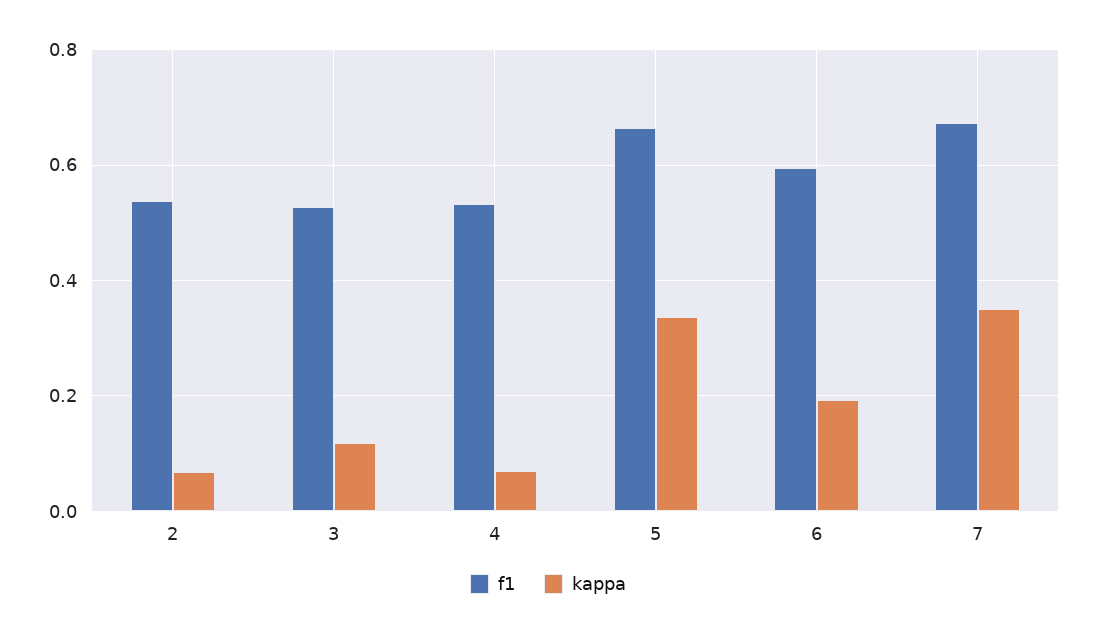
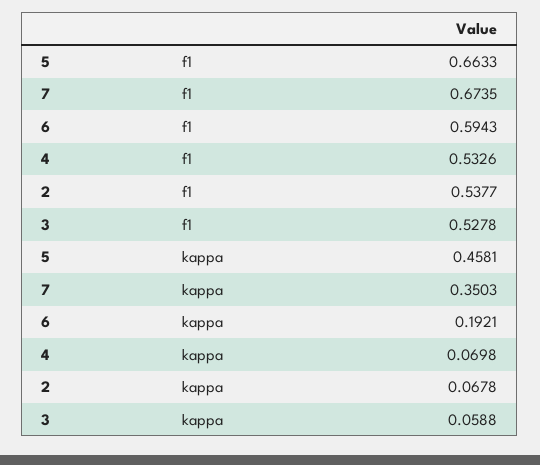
kappa, 3: 0.12 -> 0.0588
kappa, 5: 0.34 -> 0.4581

